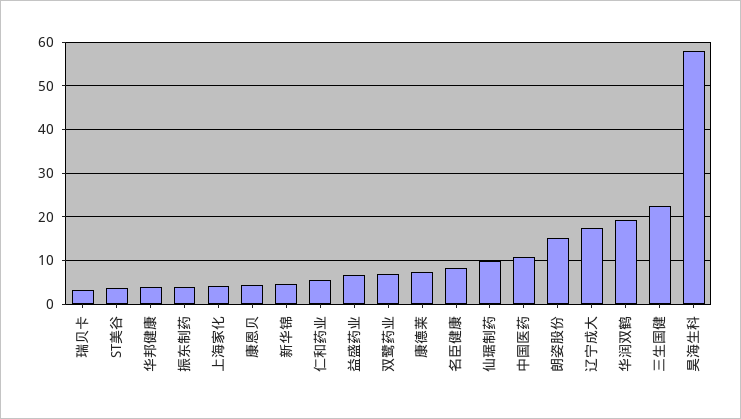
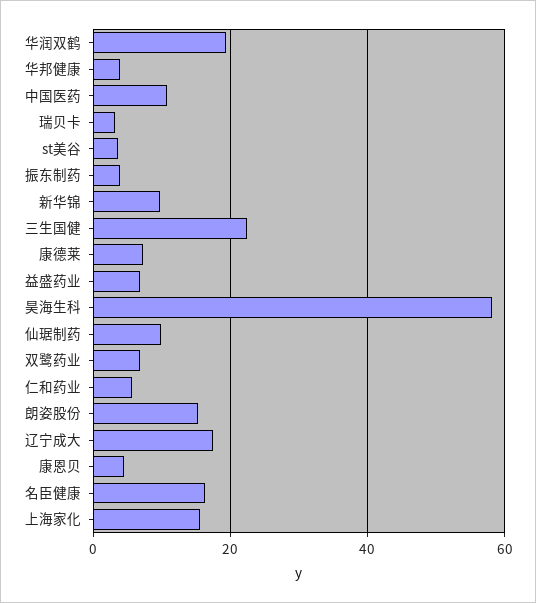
上海家化: 4 -> 16
新华锦: 4 -> 10
名臣健康: 8 -> 16

